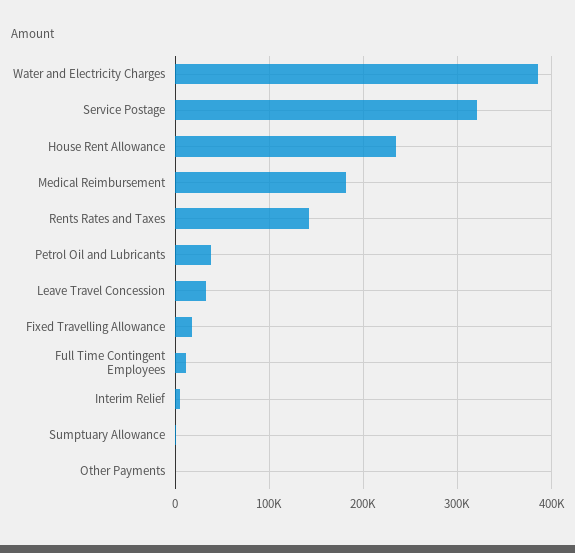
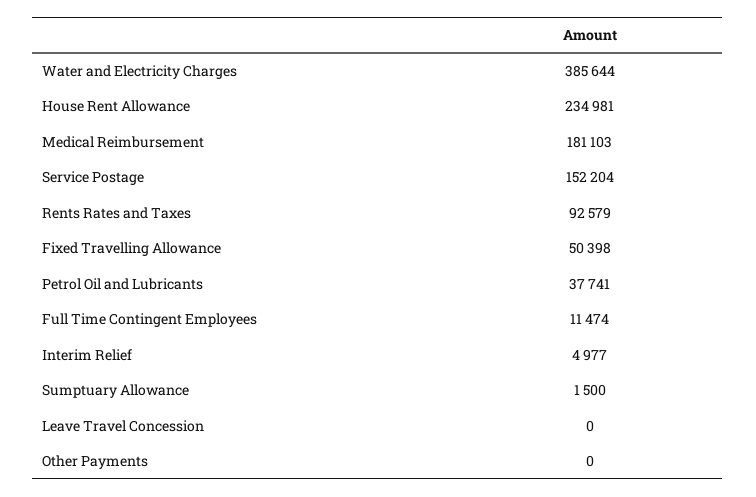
Service Postage: 320000 -> 152204
Rents Rates and Taxes: 140000 -> 92579
Leave Travel Concession: 30000 -> 0
Fixed Travelling Allowance: 20000 -> 50398

